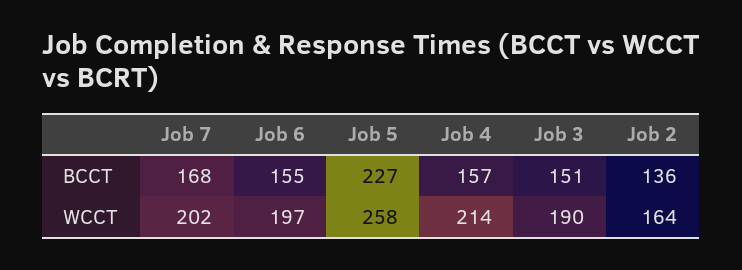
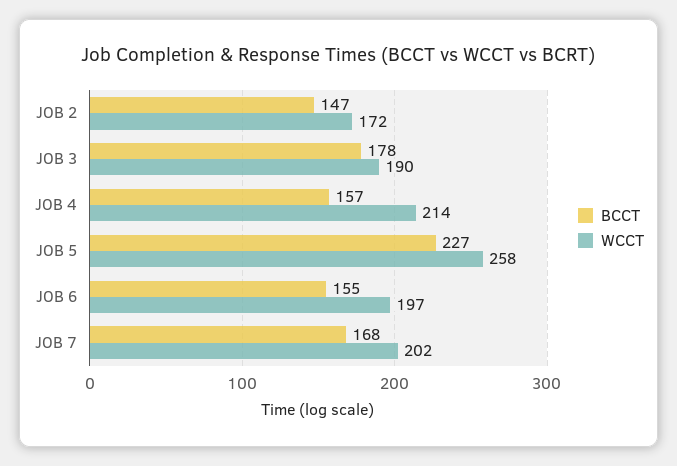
BCCT, Job 3: 151 -> 178
BCCT, Job 2: 136 -> 147
WCCT, Job 2: 164 -> 172

